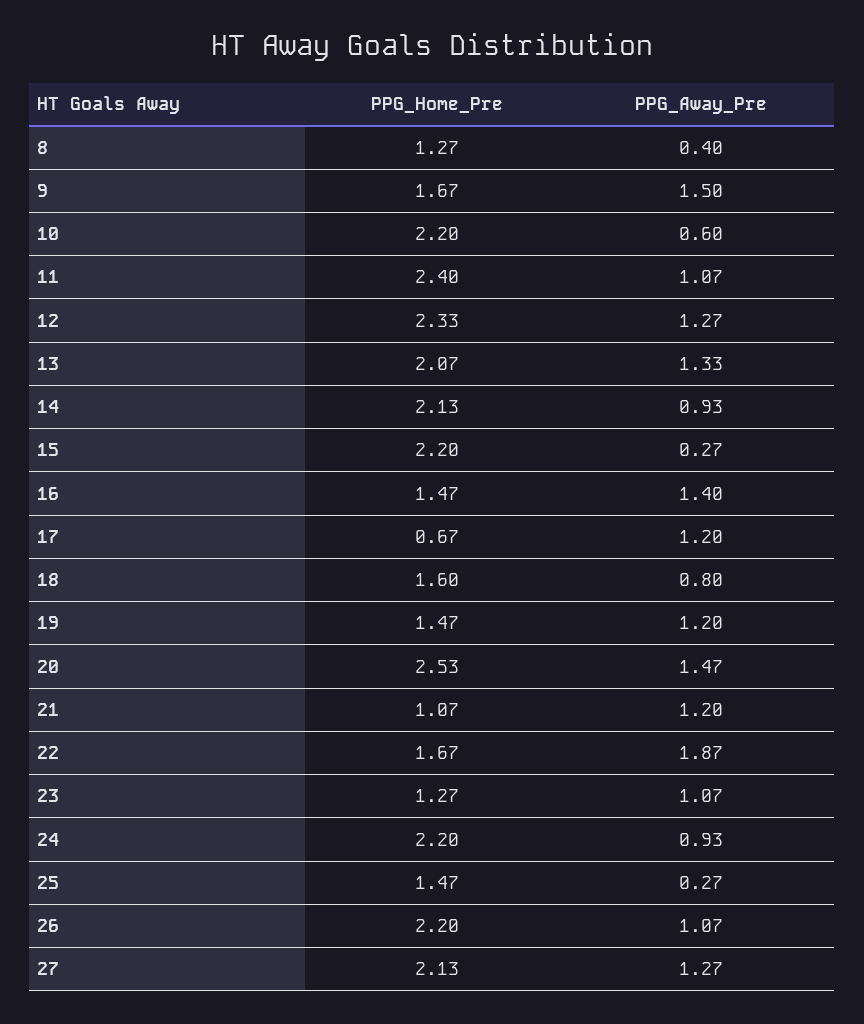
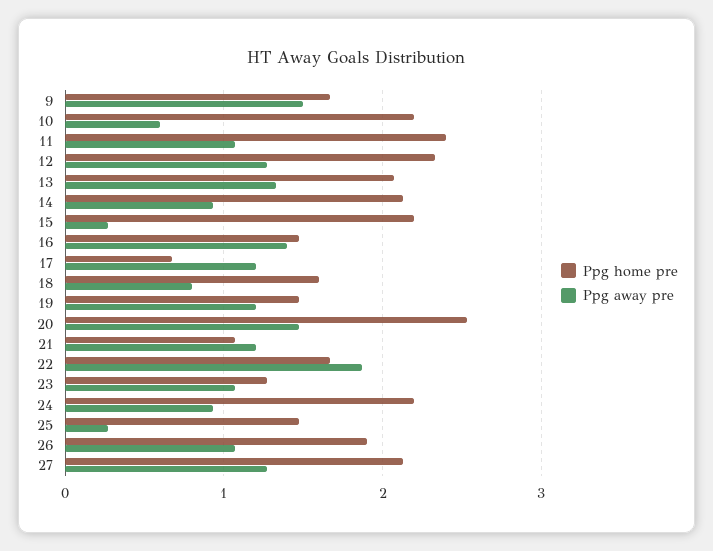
PPG_Home_Pre, 8: 1.27 -> none
PPG_Away_Pre, 8: 0.4 -> none
PPG_Home_Pre, 26: 2.2 -> 1.9

